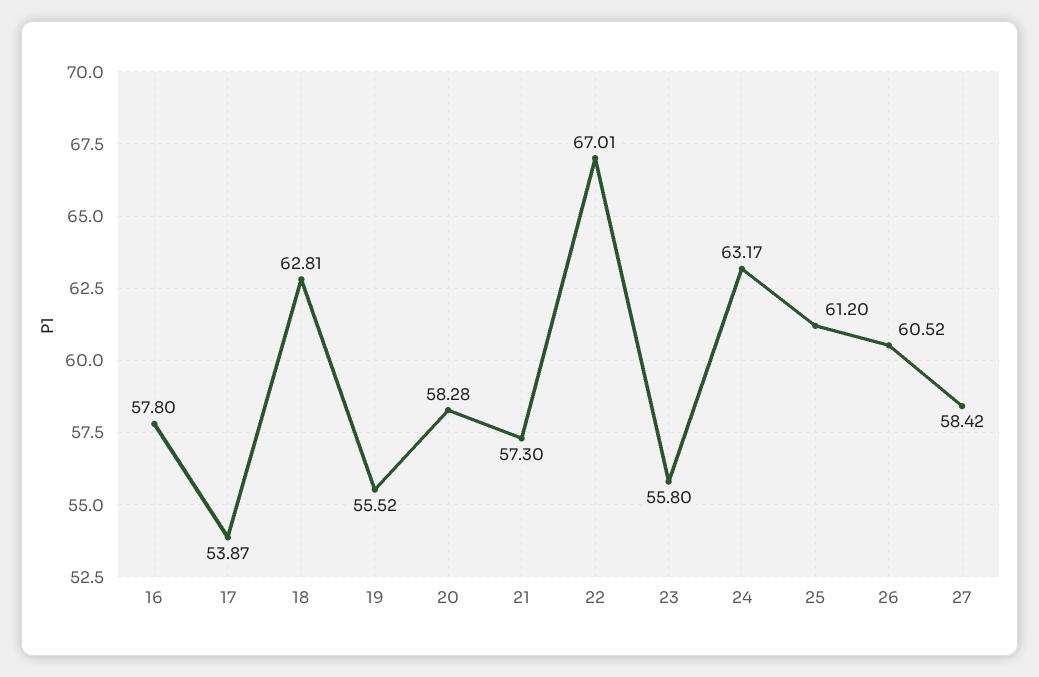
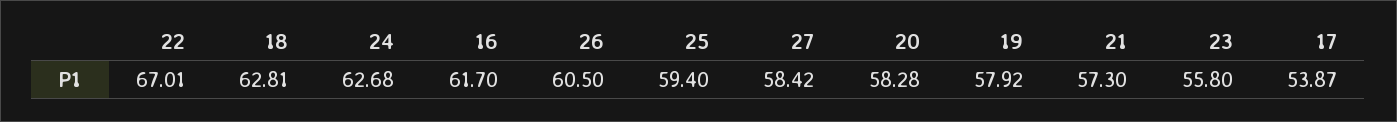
16: 57.8 -> 61.7
19: 55.52 -> 57.92
24: 63.17 -> 62.68
25: 61.2 -> 59.4
26: 60.52 -> 60.5

